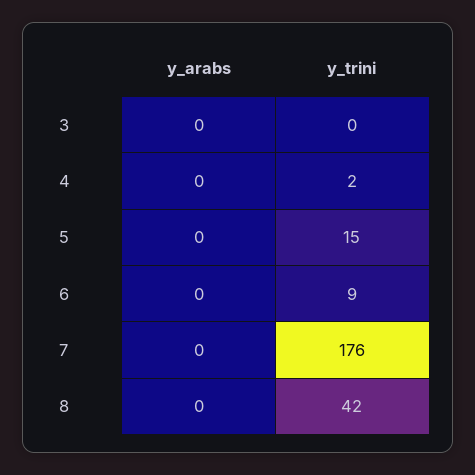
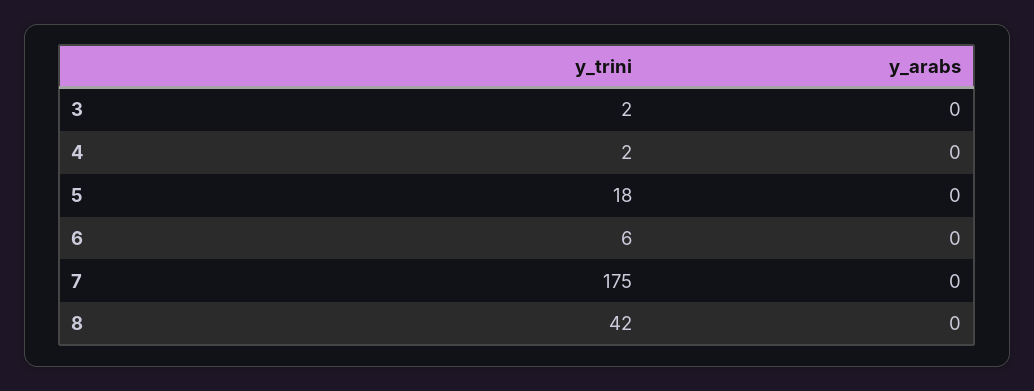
y_trini, 3: 0 -> 2
y_trini, 5: 15 -> 18
y_trini, 6: 9 -> 6
y_trini, 7: 176 -> 175

